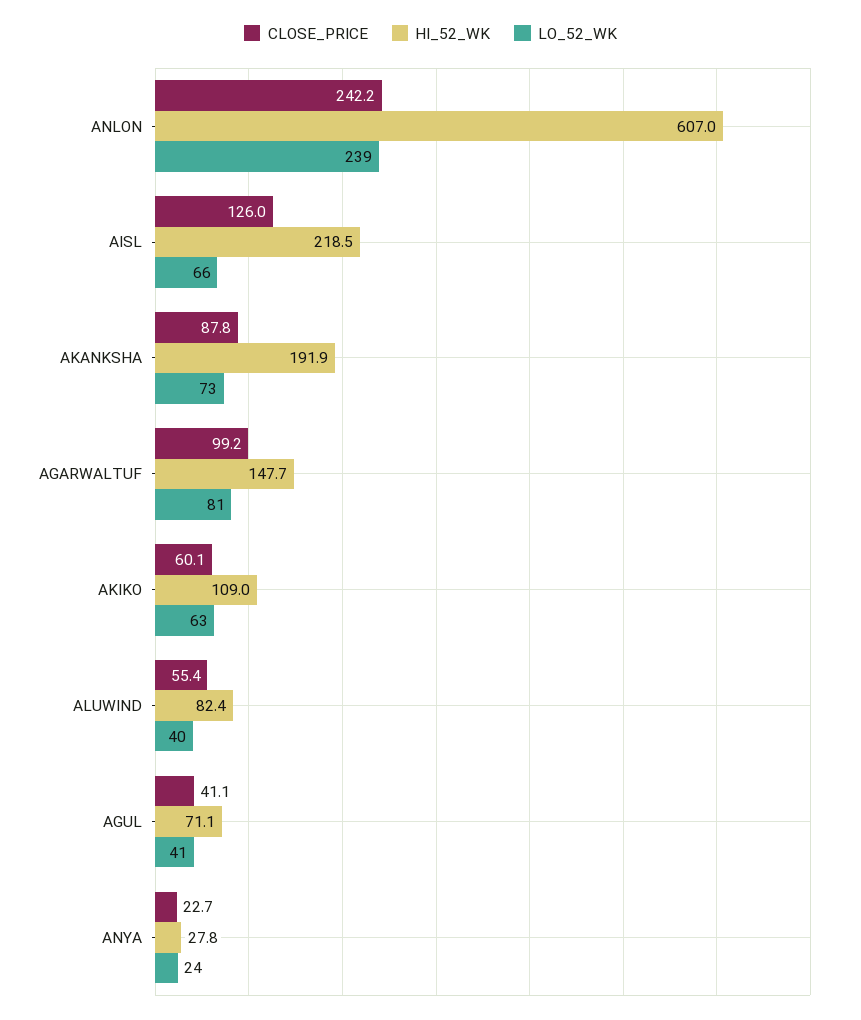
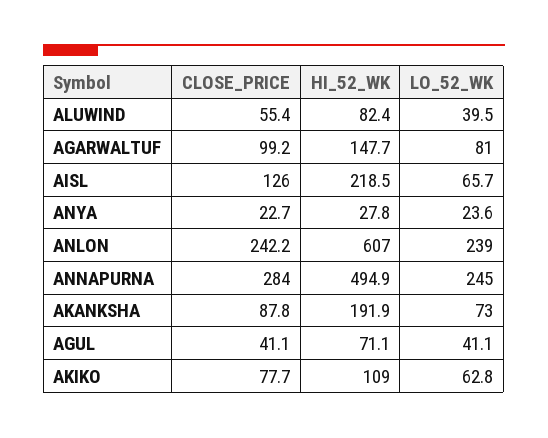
CLOSE_PRICE, AKIKO: 60.1 -> 77.7
CLOSE_PRICE, ANNAPURNA: none -> 284
HI_52_WK, ANNAPURNA: none -> 494.9
LO_52_WK, ANNAPURNA: none -> 245

